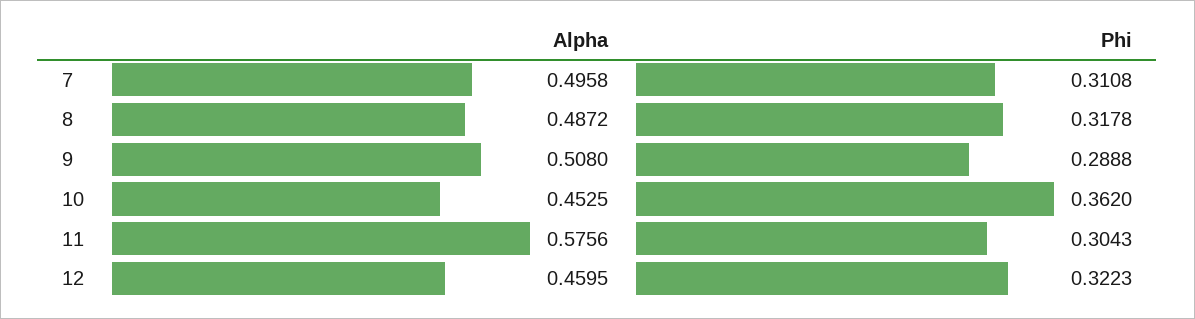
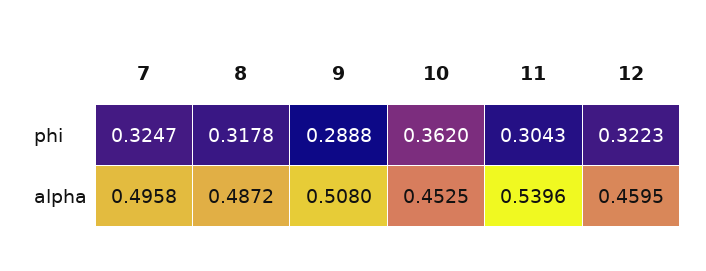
Phi, 7: 0.3108 -> 0.3247
Alpha, 11: 0.5756 -> 0.5396

